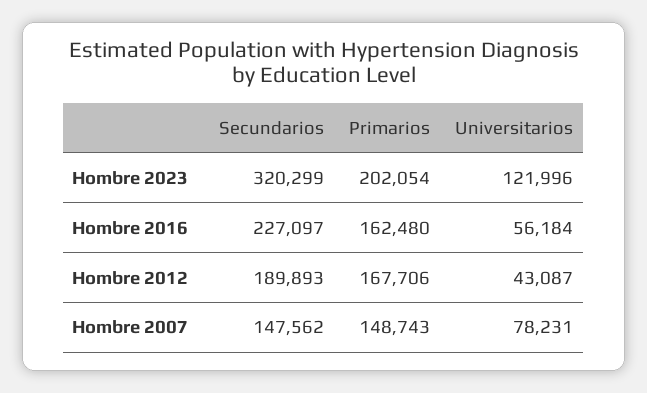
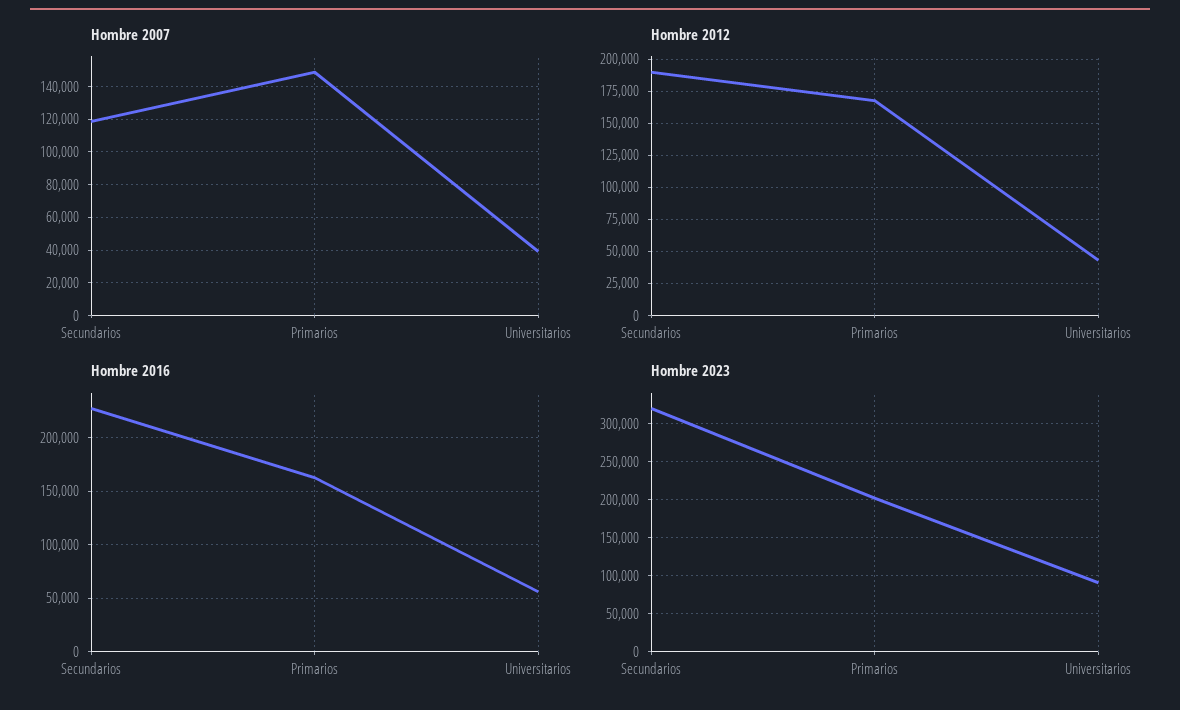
Hombre 2023, Universitarios: 121996 -> 90000
Hombre 2007, Secundarios: 147562 -> 120000
Hombre 2007, Universitarios: 78231 -> 40000

